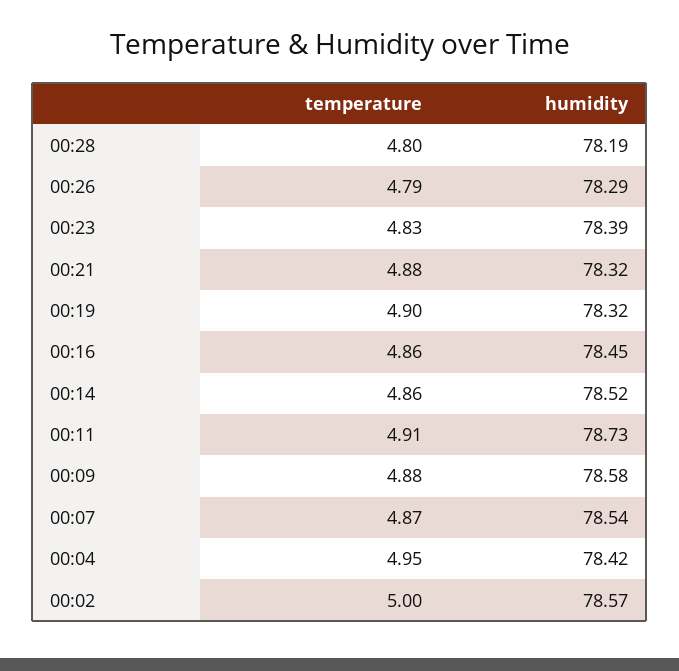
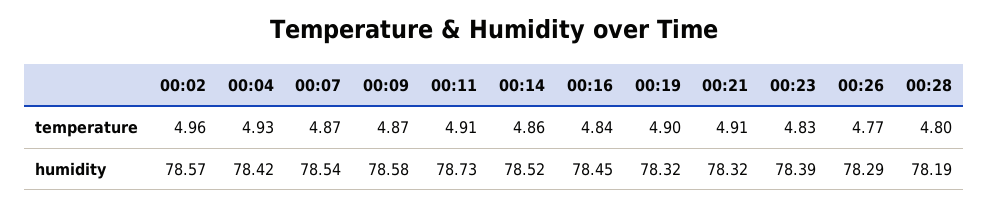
temperature, 00:26: 4.79 -> 4.77
temperature, 00:21: 4.88 -> 4.91
temperature, 00:16: 4.86 -> 4.84
temperature, 00:09: 4.88 -> 4.87
temperature, 00:04: 4.95 -> 4.93
temperature, 00:02: 5 -> 4.96

